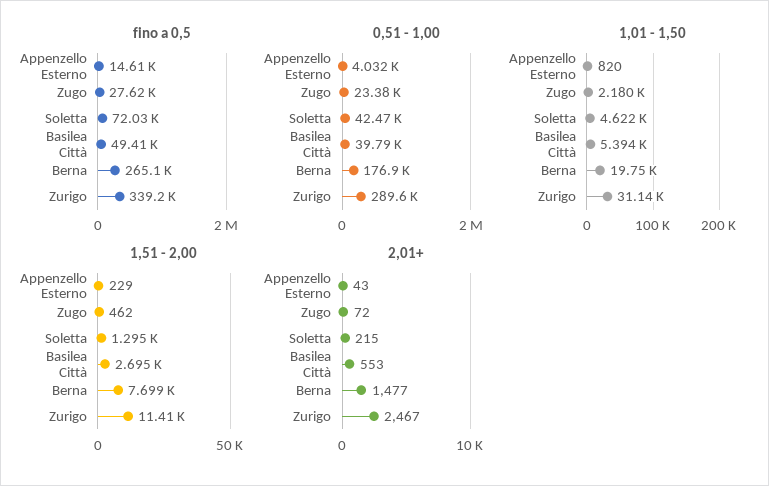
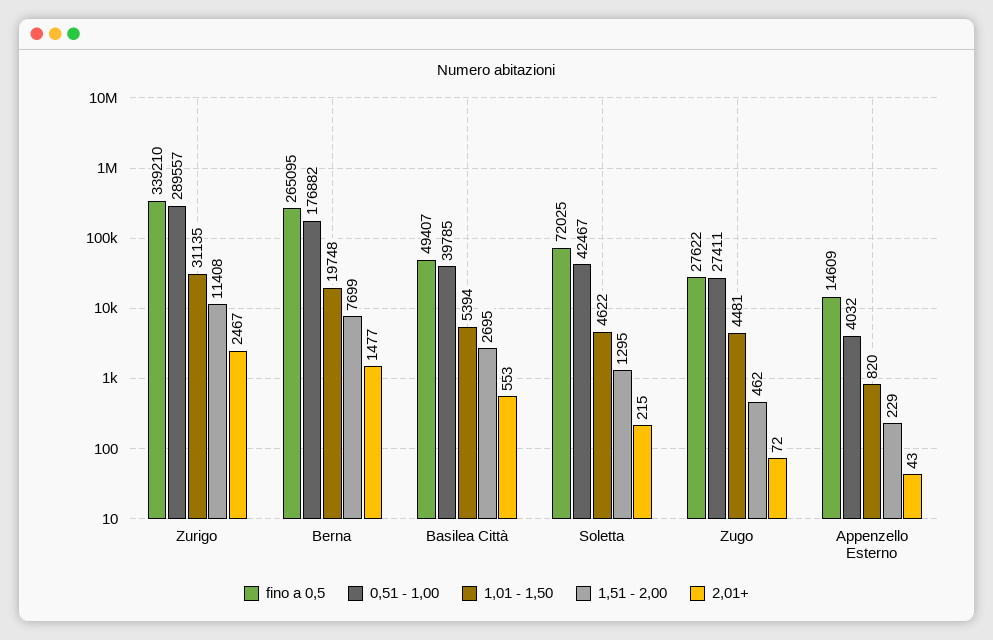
0,51 - 1,00, Zugo: 23380 -> 27411
1,01 - 1,50, Zugo: 2180 -> 4481

